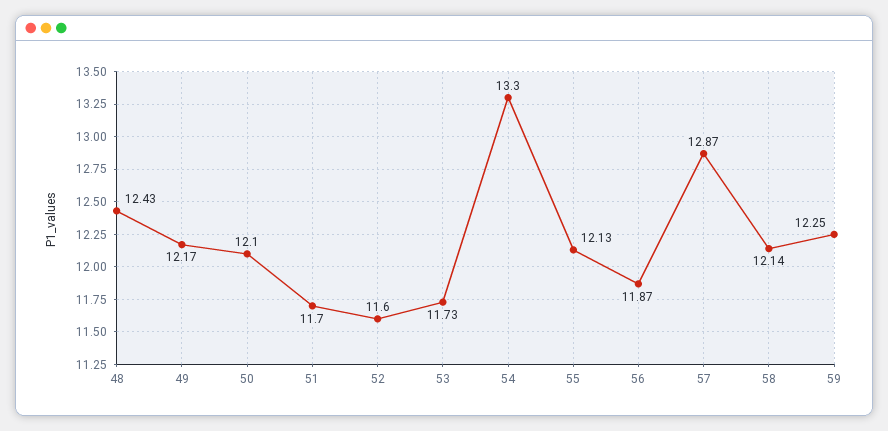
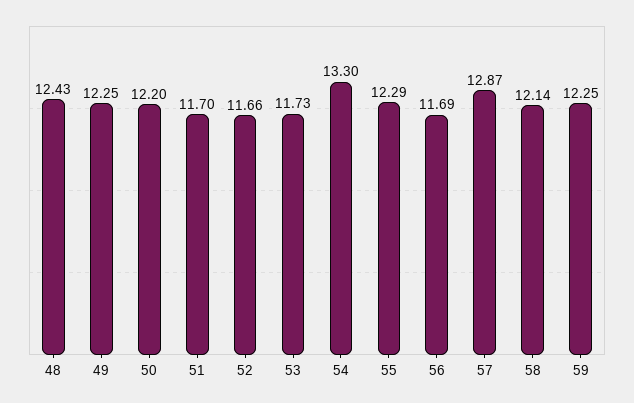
49: 12.17 -> 12.25
50: 12.1 -> 12.2
52: 11.6 -> 11.66
55: 12.13 -> 12.29
56: 11.87 -> 11.69

